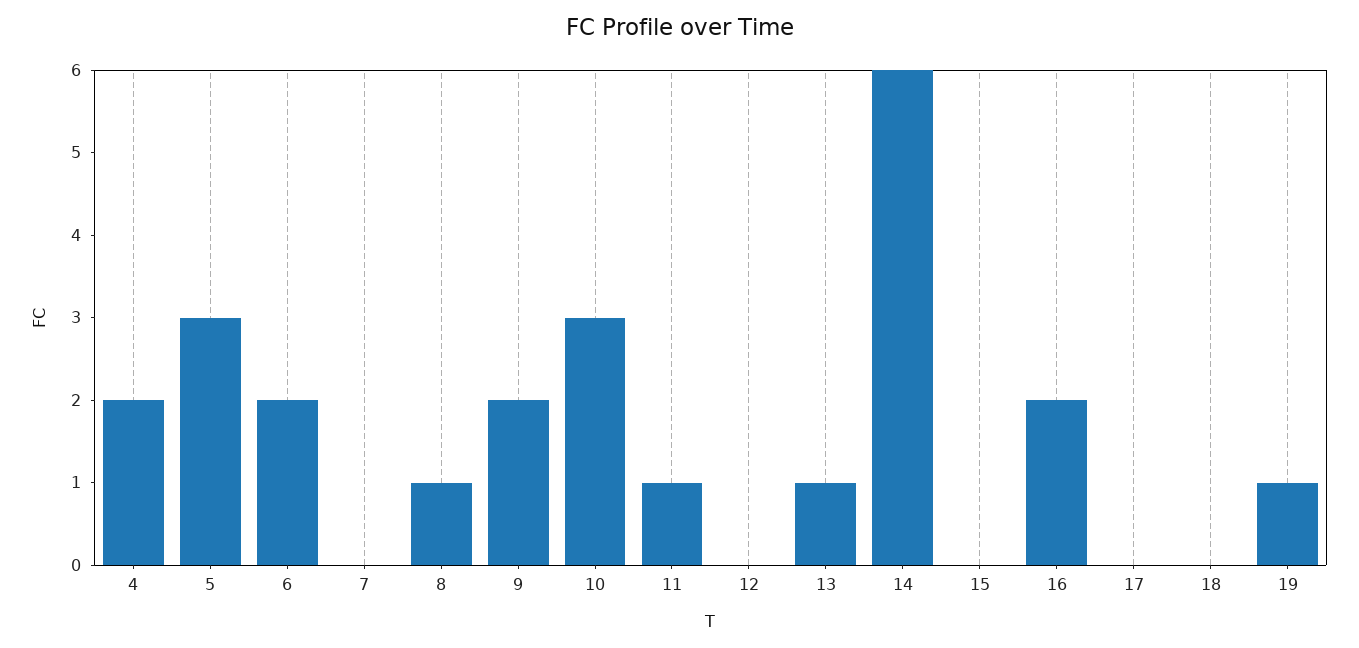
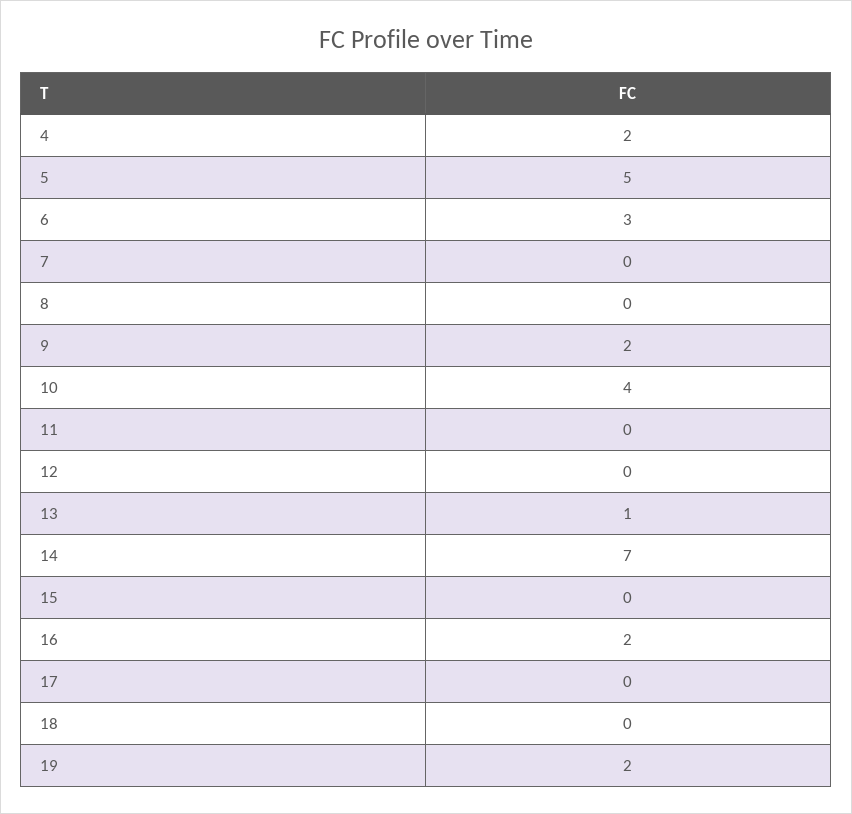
5: 3 -> 5
6: 2 -> 3
8: 1 -> 0
10: 3 -> 4
11: 1 -> 0
14: 6 -> 7
19: 1 -> 2

